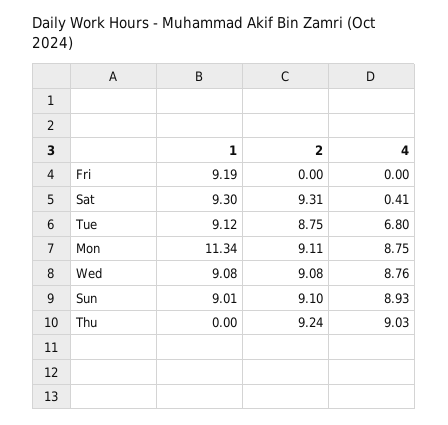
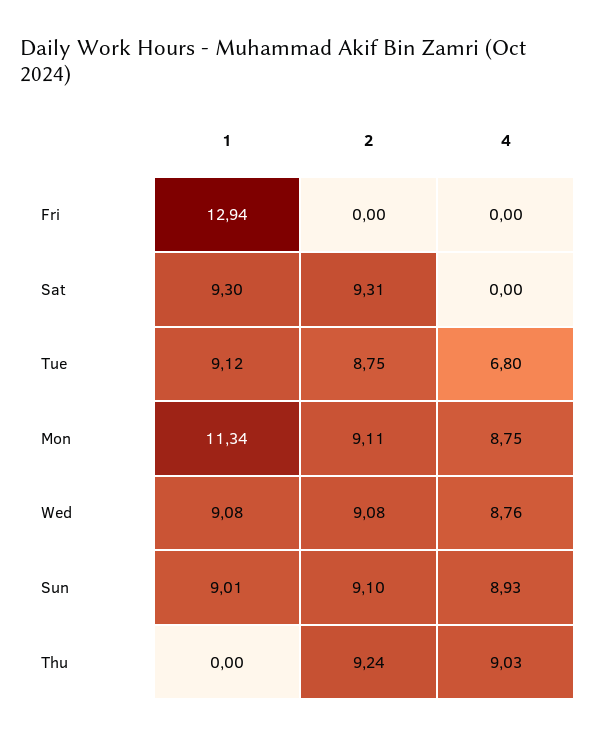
1, Fri: 9.19 -> 12.94
4, Sat: 0.41 -> 0

